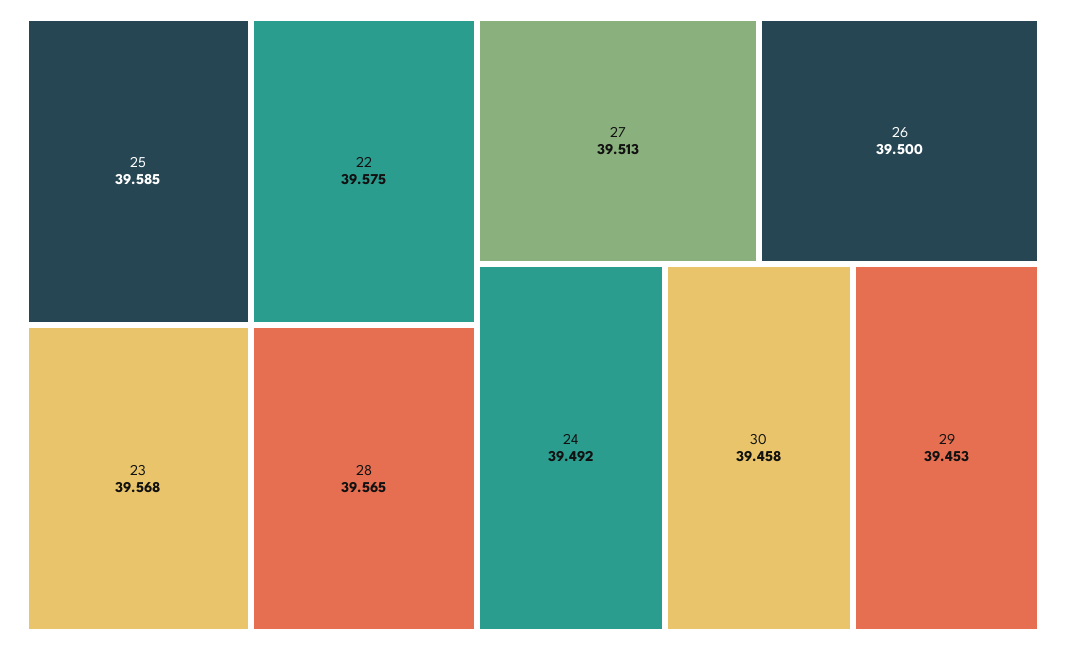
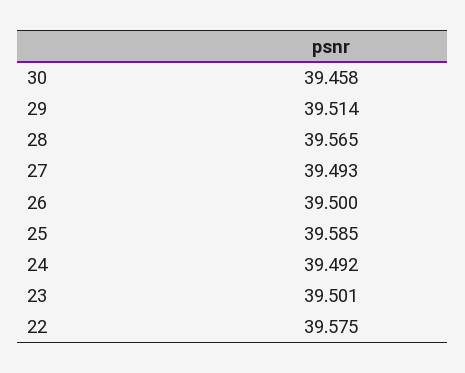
23: 39.568 -> 39.501
27: 39.513 -> 39.493
29: 39.453 -> 39.514

